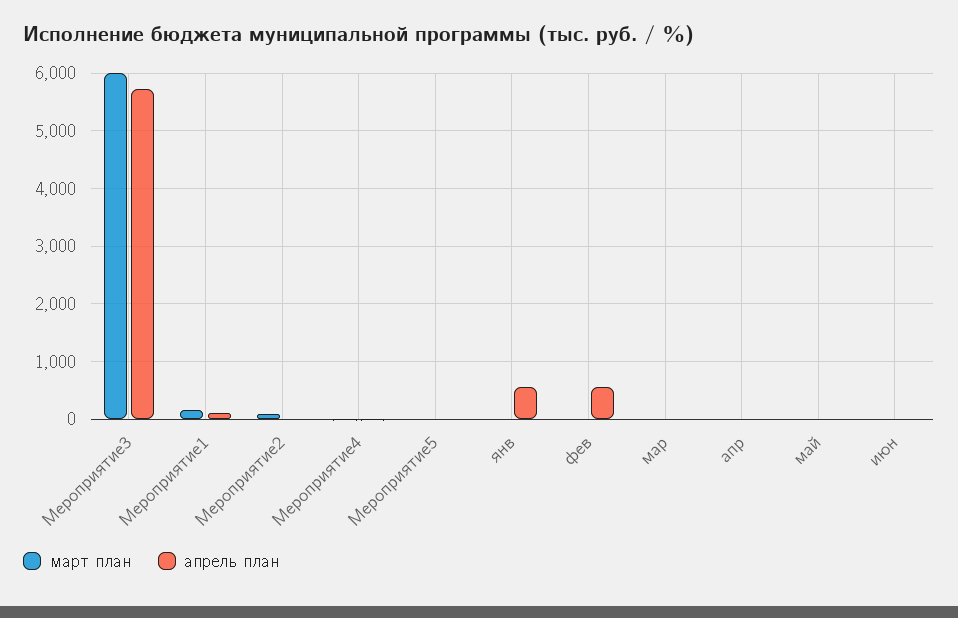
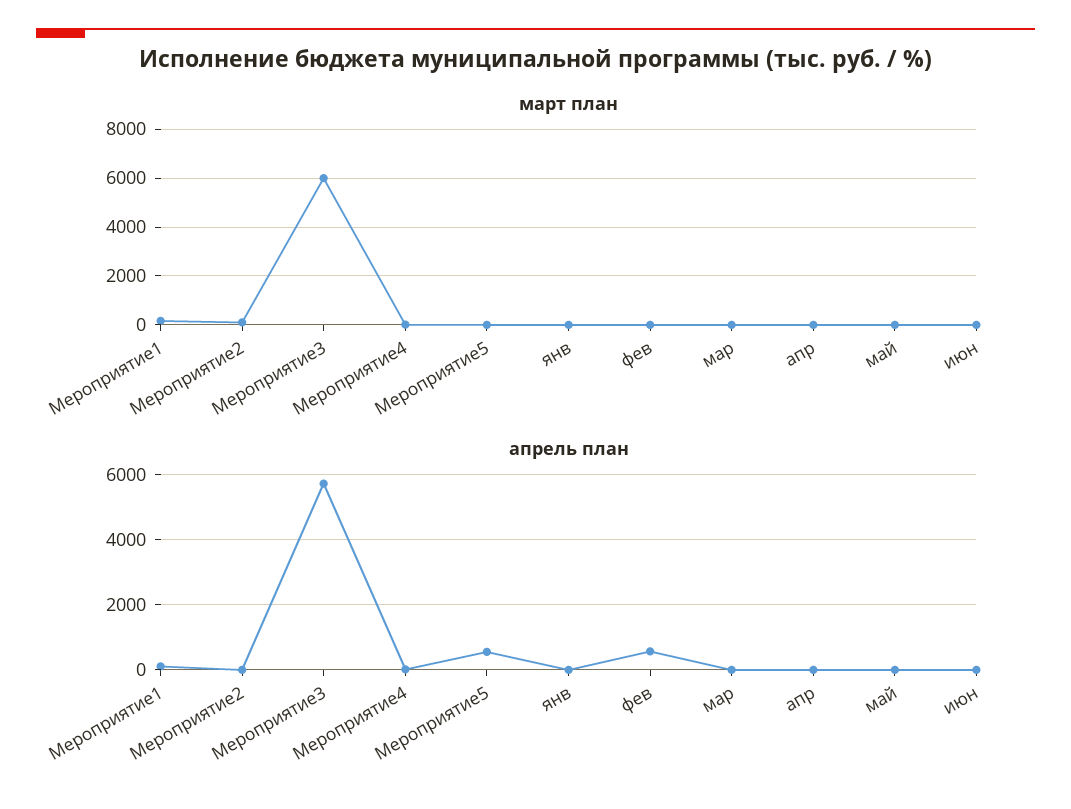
апрель план, Мероприятие5: 0 -> 600
апрель план, янв: 600 -> 0

